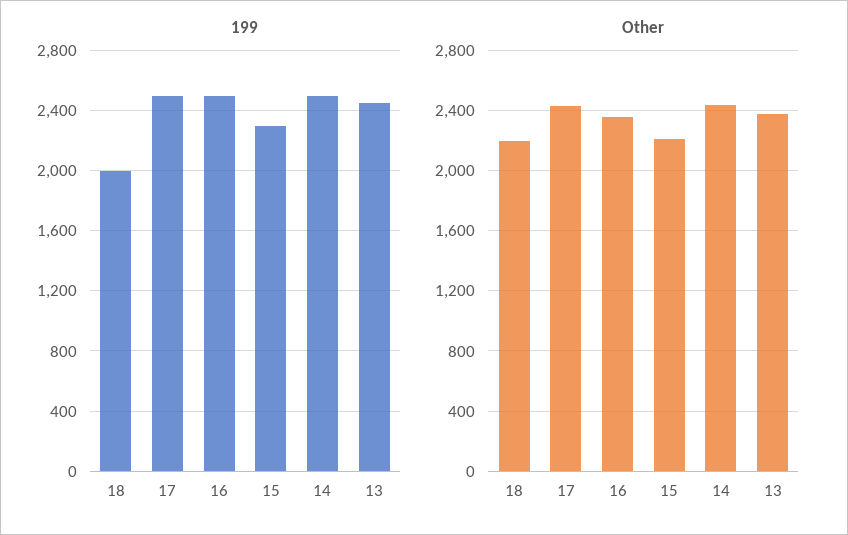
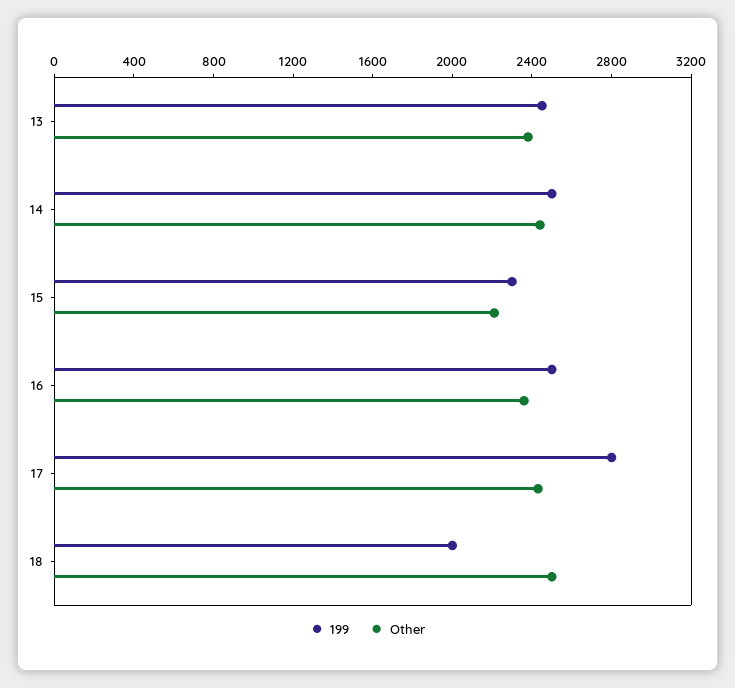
199, 17: 2500 -> 2800
Other, 18: 2200 -> 2500

